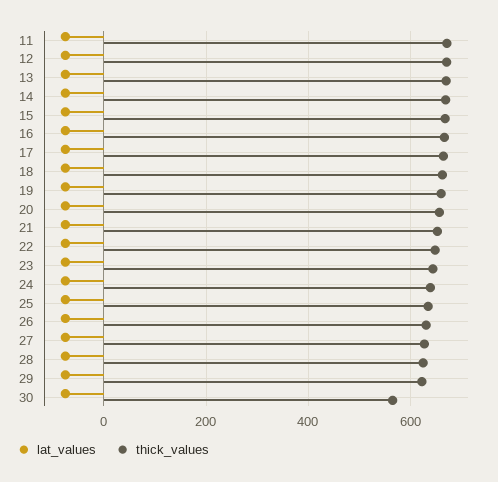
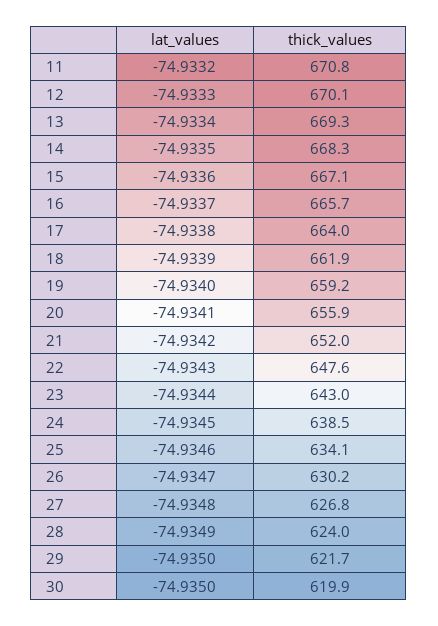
thick_values, 30: 560 -> 619.9

